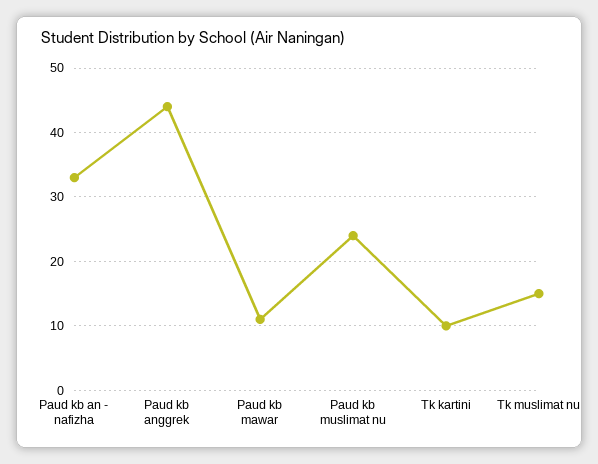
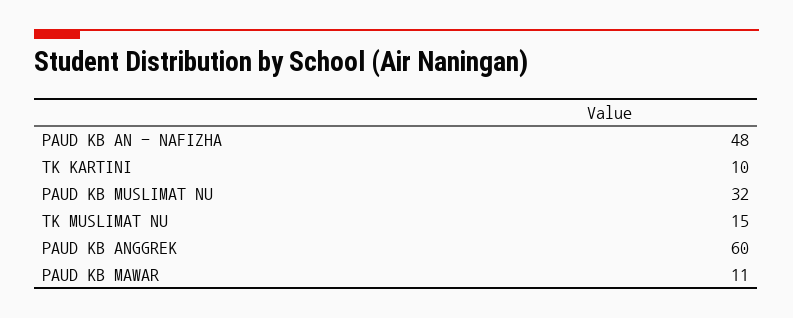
Paud kb an - nafizha: 33 -> 48
Paud kb anggrek: 44 -> 60
Paud kb muslimat nu: 24 -> 32

